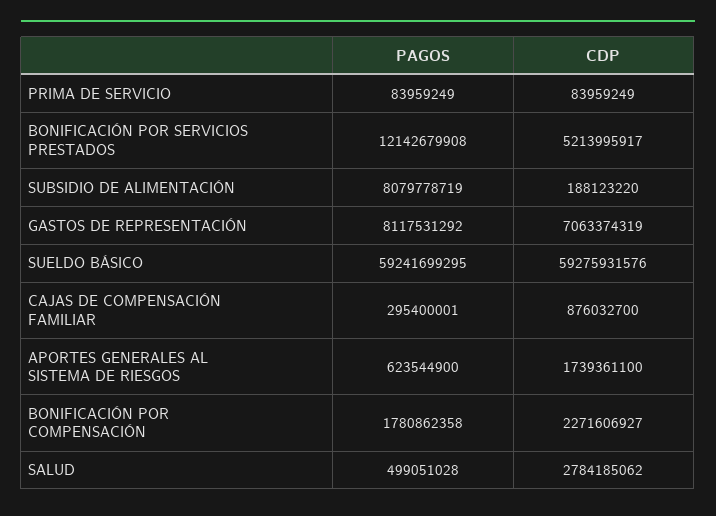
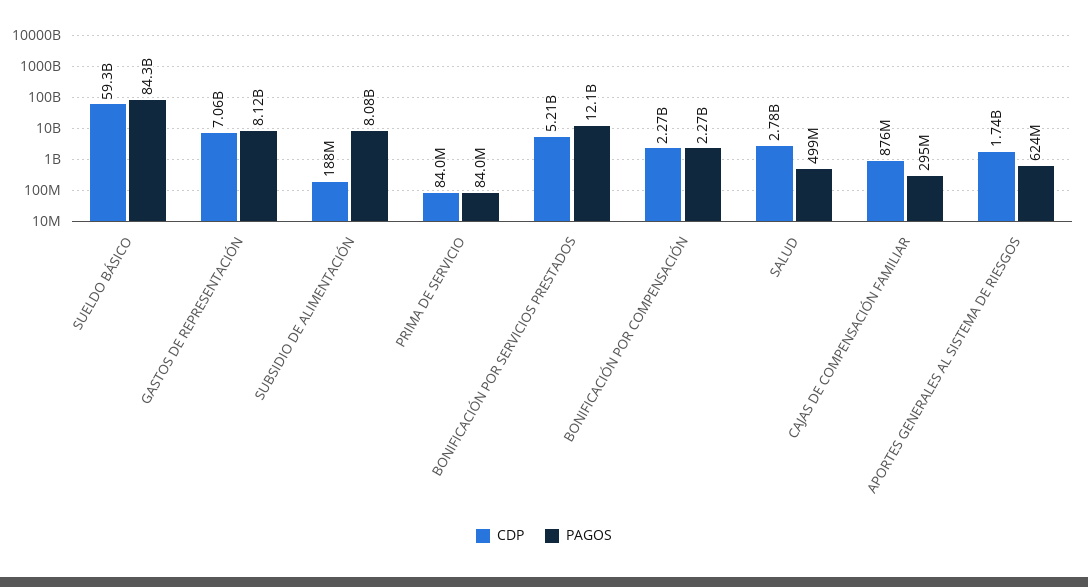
PAGOS, SUELDO BÁSICO: 59241699295 -> 84300000000
PAGOS, BONIFICACIÓN POR COMPENSACIÓN: 1780862358 -> 2270000000

